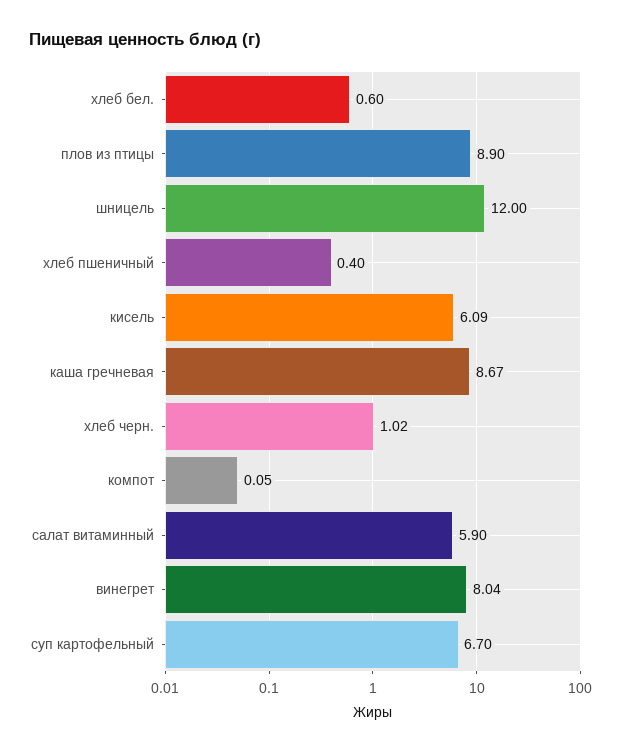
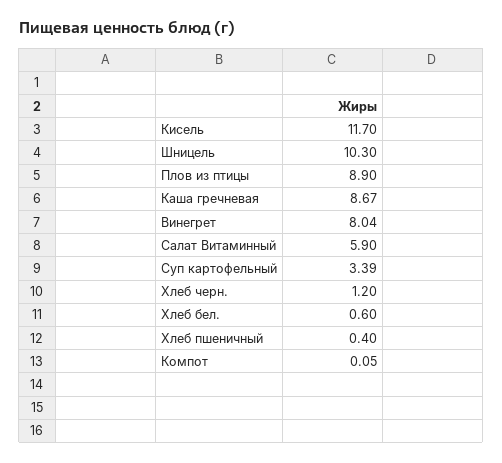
шницель: 12 -> 10.3
кисель: 6.09 -> 11.7
хлеб черн.: 1.02 -> 1.2
суп картофельный: 6.7 -> 3.39

